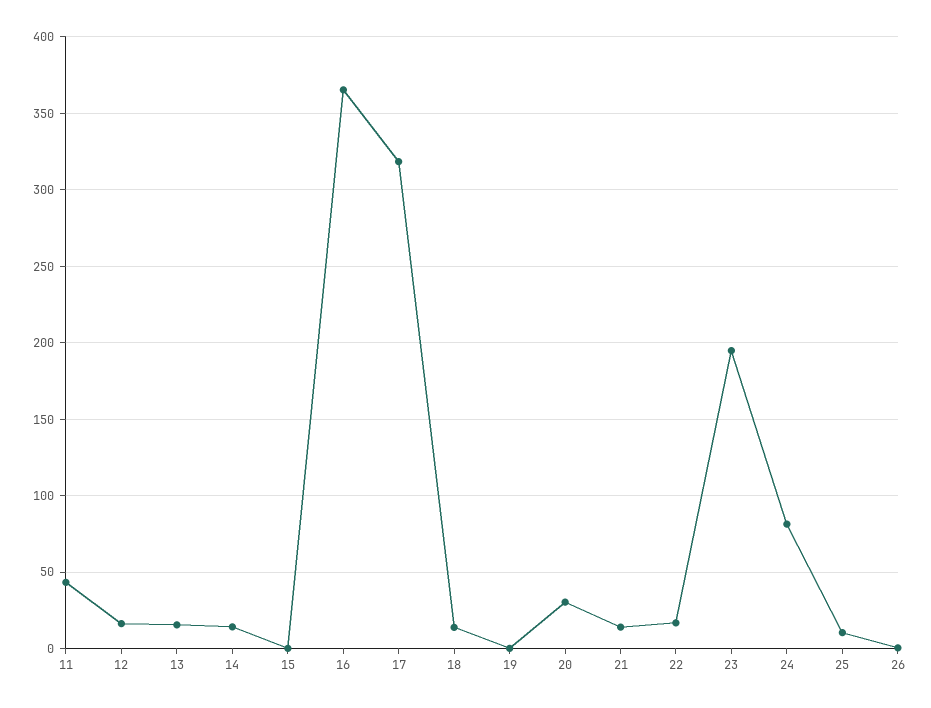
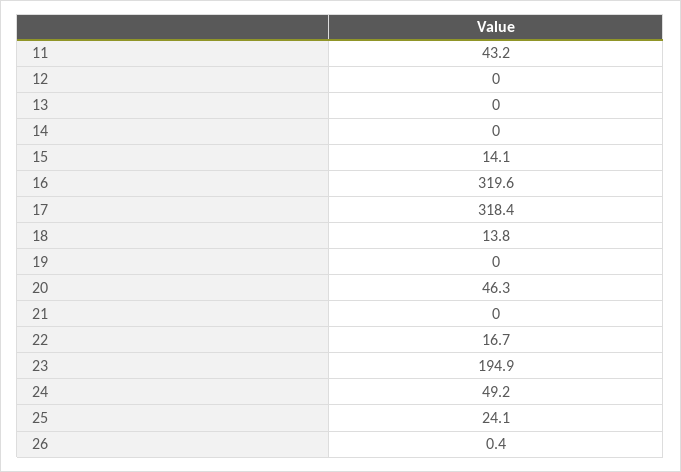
12: 15 -> 0
13: 15 -> 0
14: 15 -> 0
15: 0 -> 14.1
16: 365 -> 319.6
20: 30 -> 46.3
21: 15 -> 0
24: 80 -> 49.2
25: 10 -> 24.1

